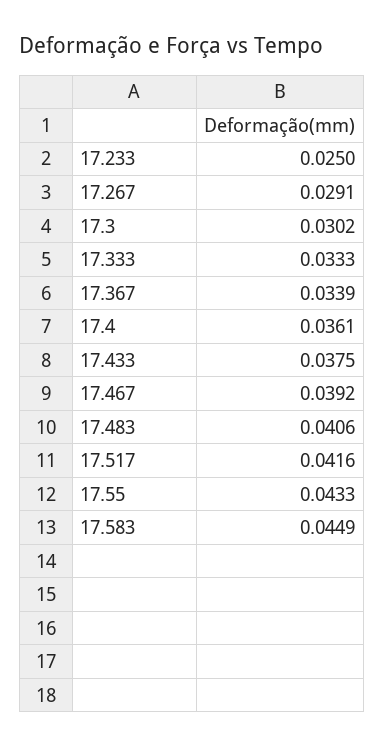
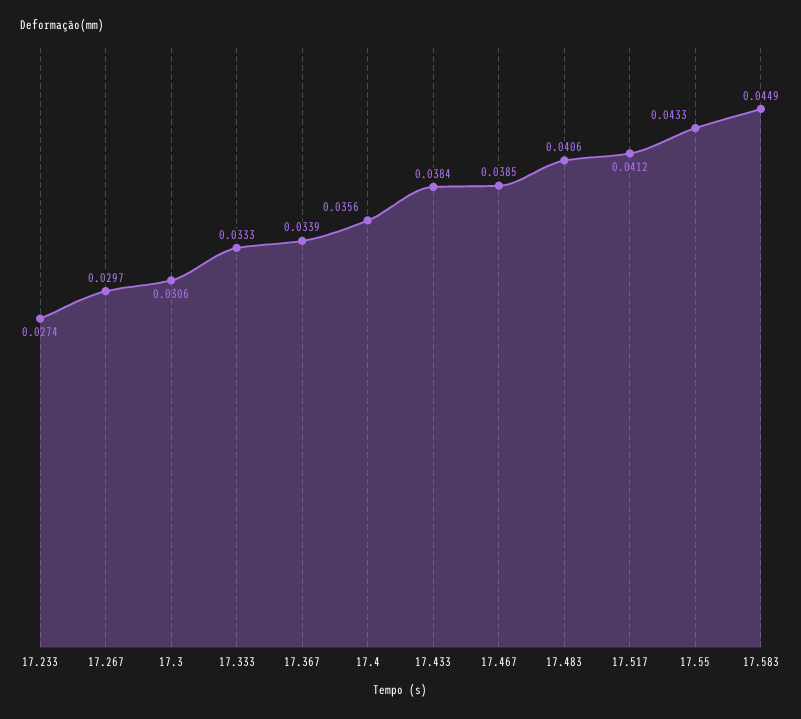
17.233: 0.025 -> 0.0274
17.267: 0.0291 -> 0.0297
17.3: 0.0302 -> 0.0306
17.4: 0.0361 -> 0.0356
17.433: 0.0375 -> 0.0384
17.467: 0.0392 -> 0.0385
17.517: 0.0416 -> 0.0412

